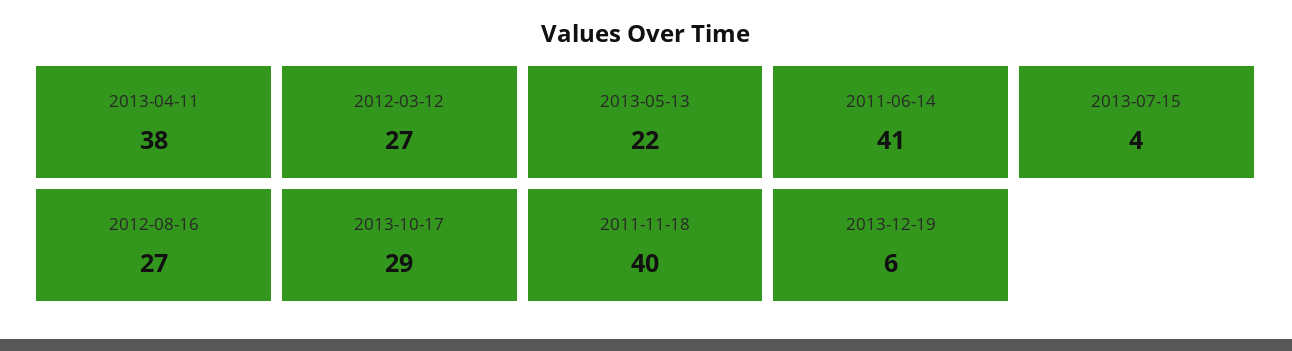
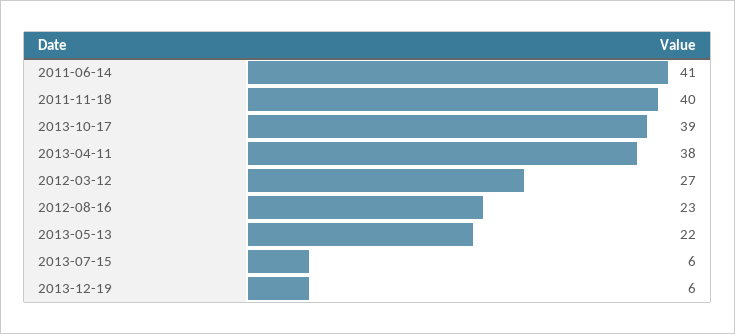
2013-07-15: 4 -> 6
2012-08-16: 27 -> 23
2013-10-17: 29 -> 39

